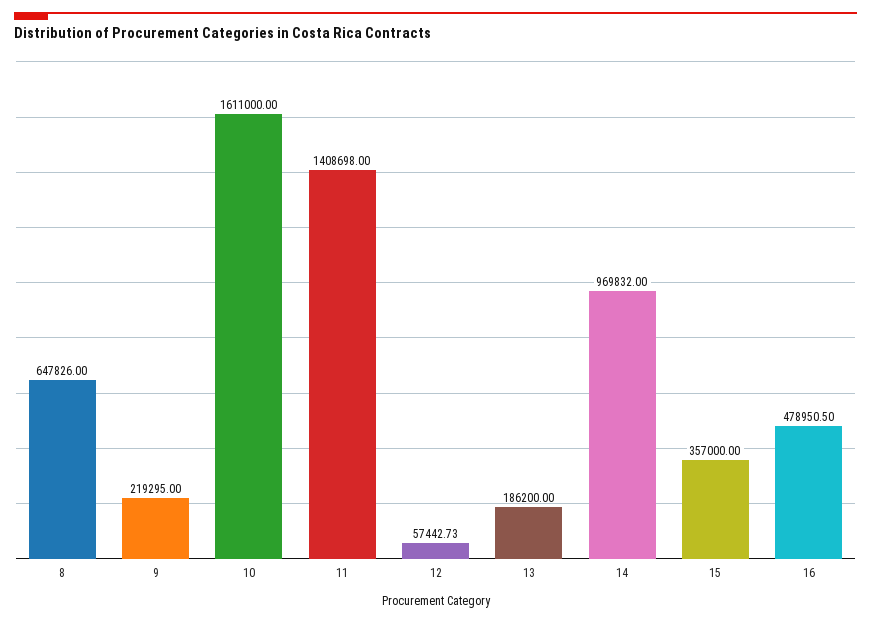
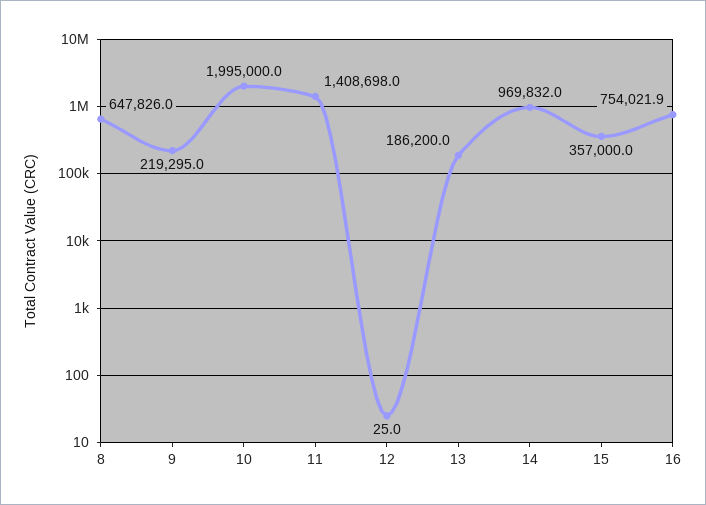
10: 1611000 -> 1995000
12: 57442.73 -> 25
16: 478950.5 -> 754021.9

